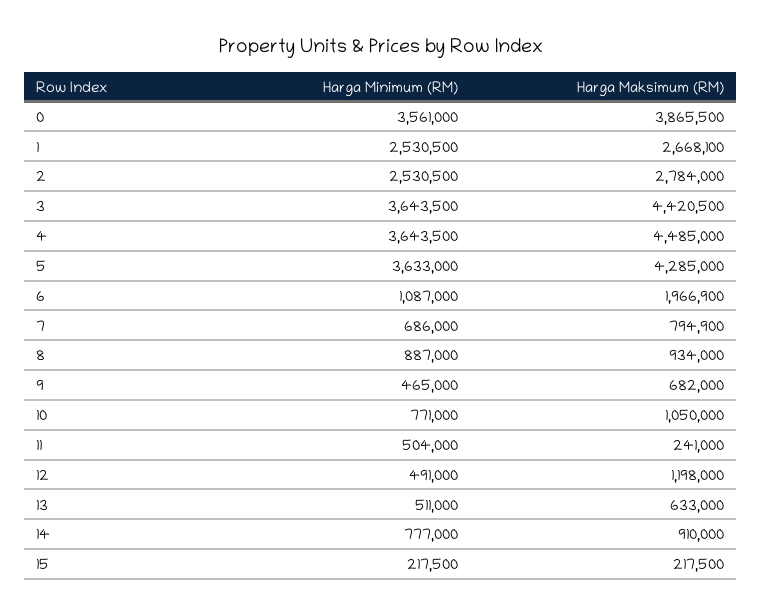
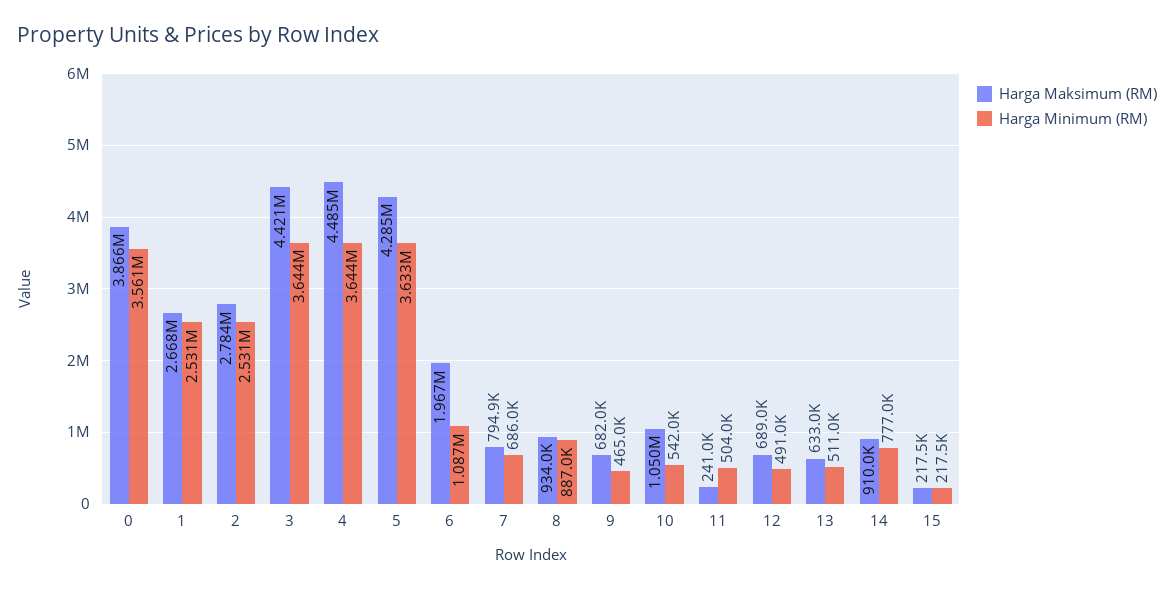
Harga Minimum (RM), 10: 771000 -> 542000
Harga Maksimum (RM), 12: 1198000 -> 689000

